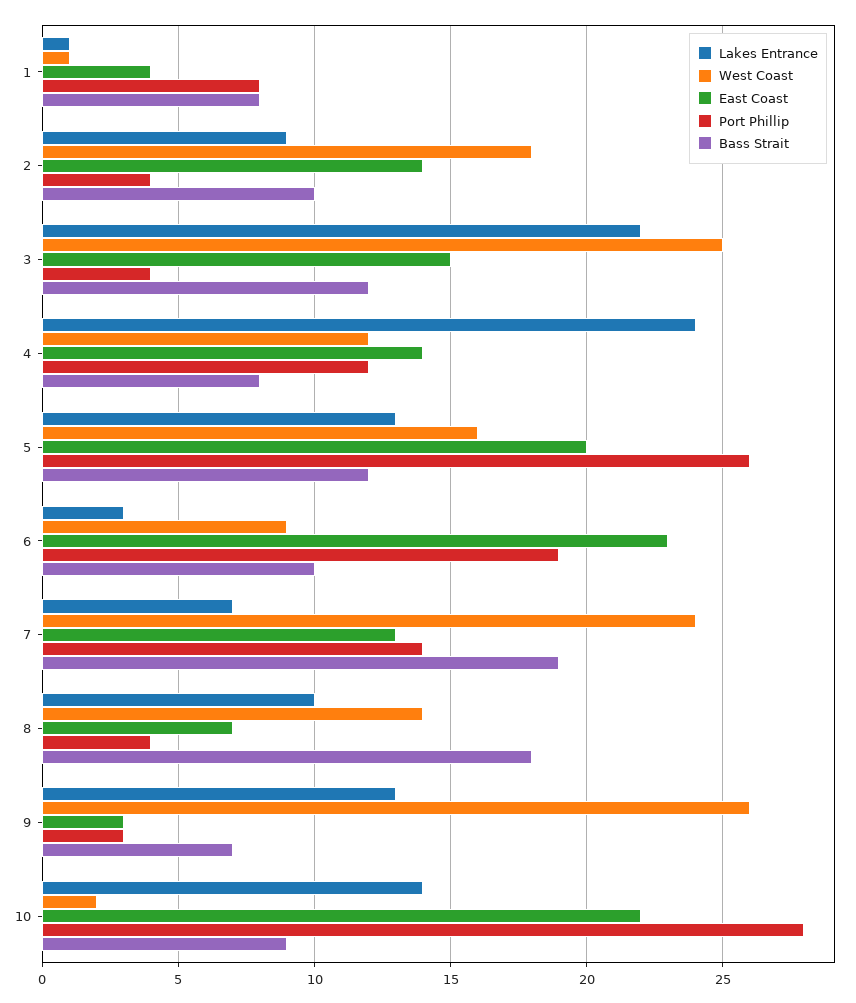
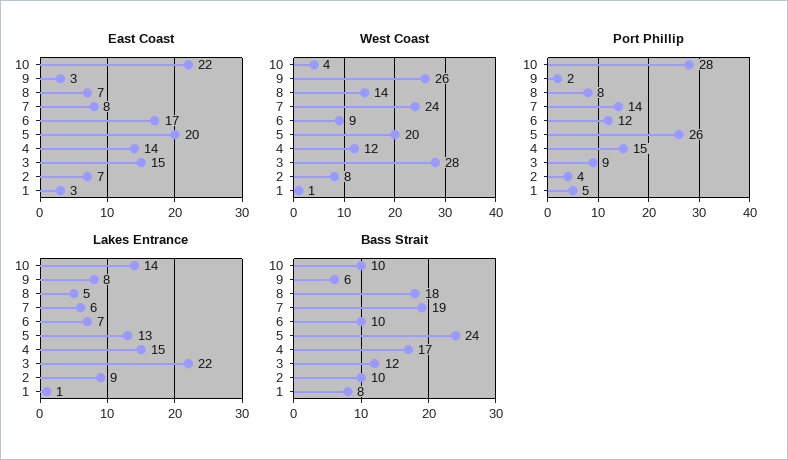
East Coast, 1: 4 -> 3
Port Phillip, 1: 8 -> 5
West Coast, 2: 18 -> 8
East Coast, 2: 14 -> 7
West Coast, 3: 25 -> 28
Port Phillip, 3: 4 -> 9
Lakes Entrance, 4: 24 -> 15
Port Phillip, 4: 12 -> 15
Bass Strait, 4: 8 -> 17
West Coast, 5: 16 -> 20
Bass Strait, 5: 12 -> 24
Lakes Entrance, 6: 3 -> 7
East Coast, 6: 23 -> 17
Port Phillip, 6: 19 -> 12
Lakes Entrance, 7: 7 -> 6
East Coast, 7: 13 -> 8
Lakes Entrance, 8: 10 -> 5
Port Phillip, 8: 4 -> 8
Lakes Entrance, 9: 13 -> 8
Port Phillip, 9: 3 -> 2
Bass Strait, 9: 7 -> 6
West Coast, 10: 2 -> 4
Bass Strait, 10: 9 -> 10

